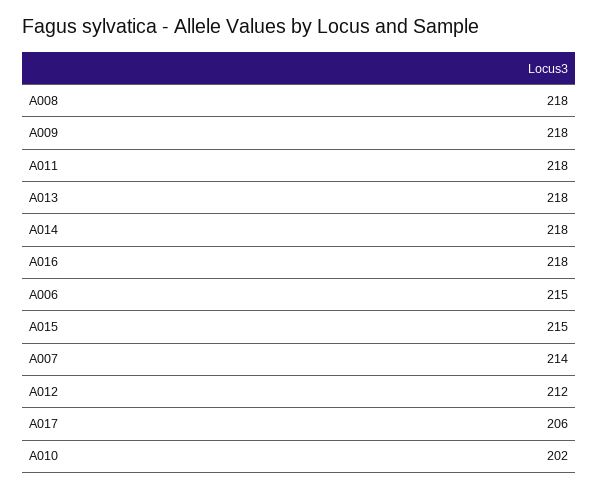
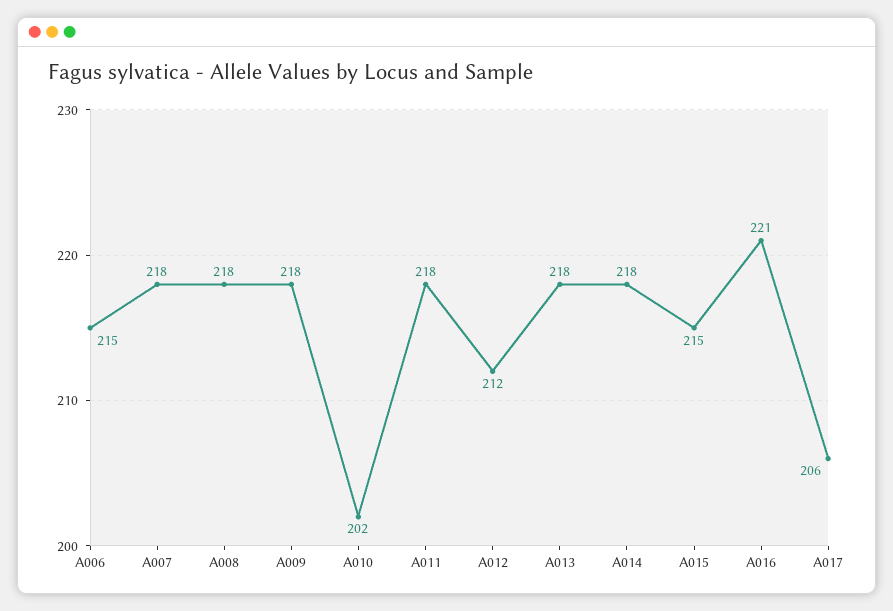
A016: 218 -> 221
A007: 214 -> 218

